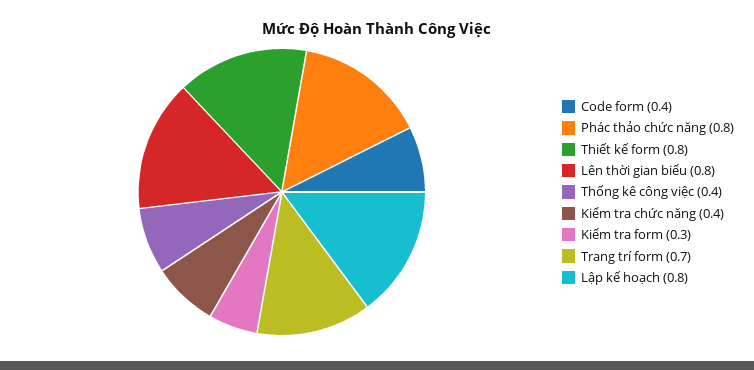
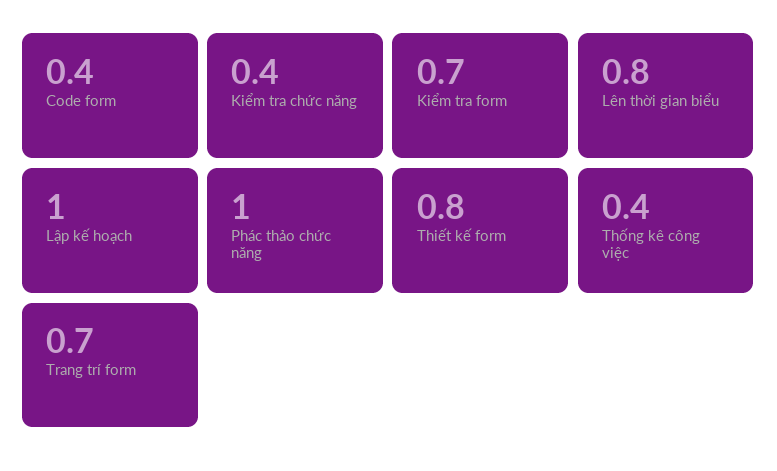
Phác thảo chức năng: 0.8 -> 1
Kiểm tra form: 0.3 -> 0.7
Lập kế hoạch: 0.8 -> 1

